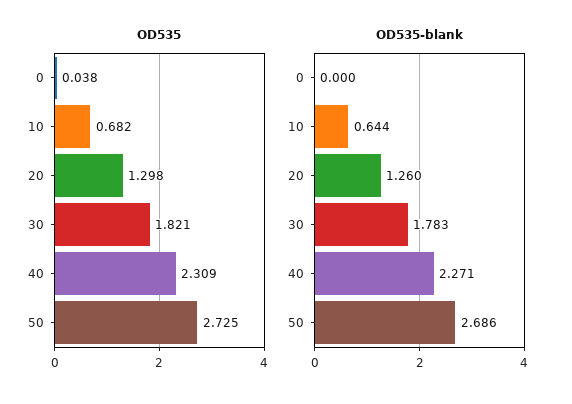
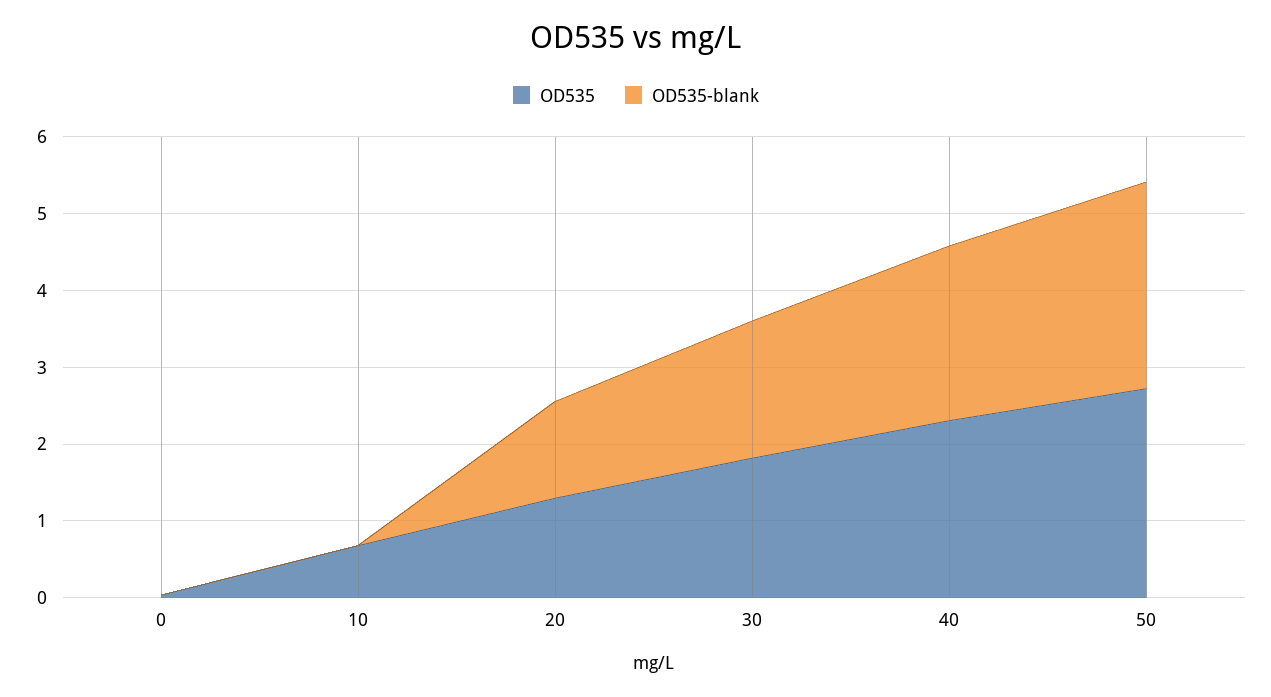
OD535-blank, 10: 0.644 -> 0

